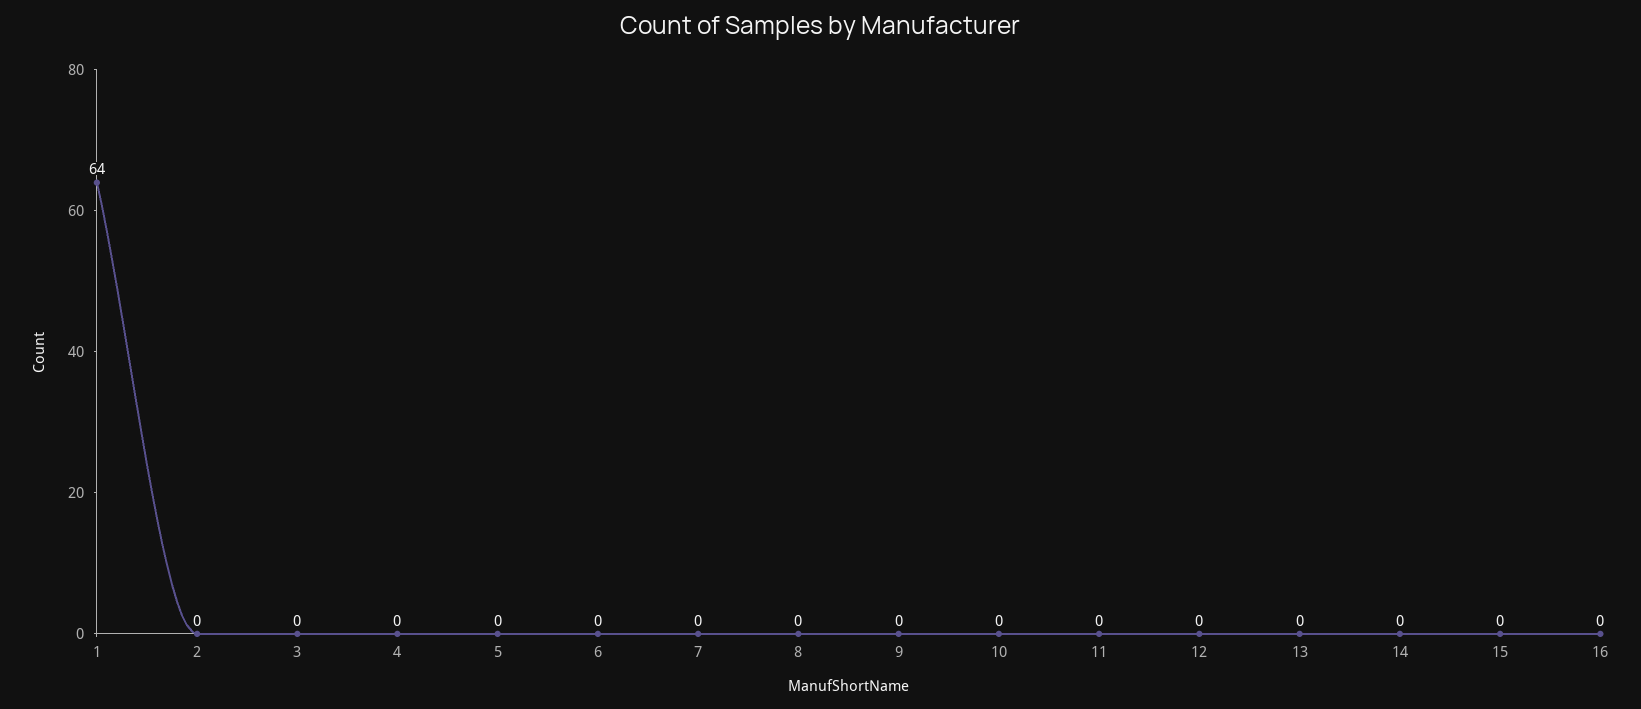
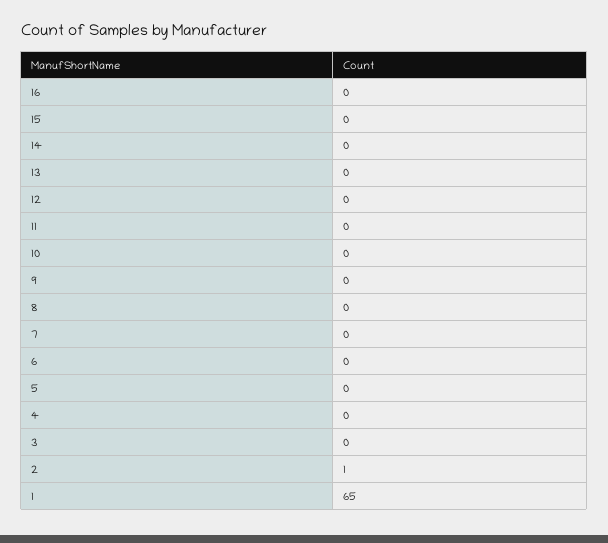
1: 64 -> 65
2: 0 -> 1

